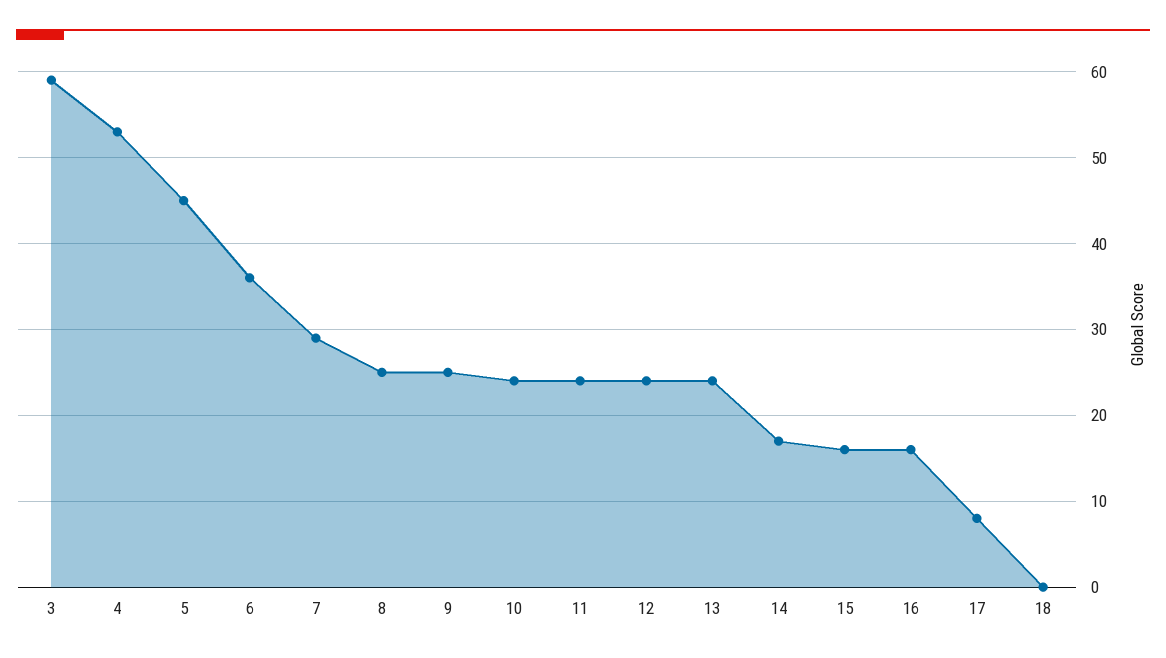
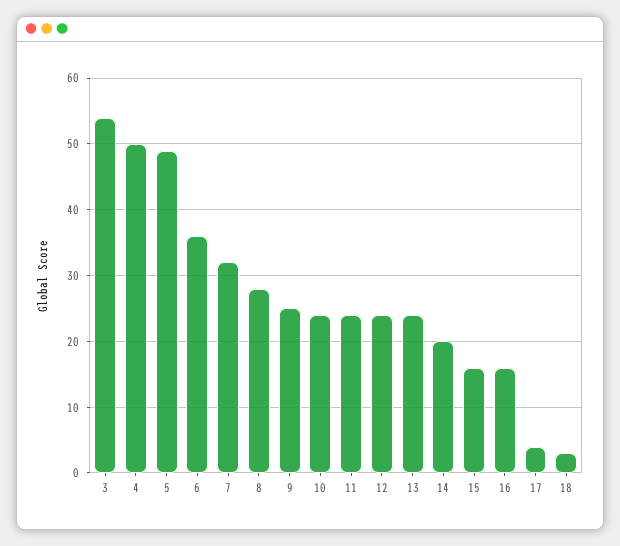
3: 59 -> 54
4: 53 -> 50
5: 45 -> 49
7: 29 -> 32
8: 25 -> 28
14: 17 -> 20
17: 8 -> 4
18: 0 -> 3

